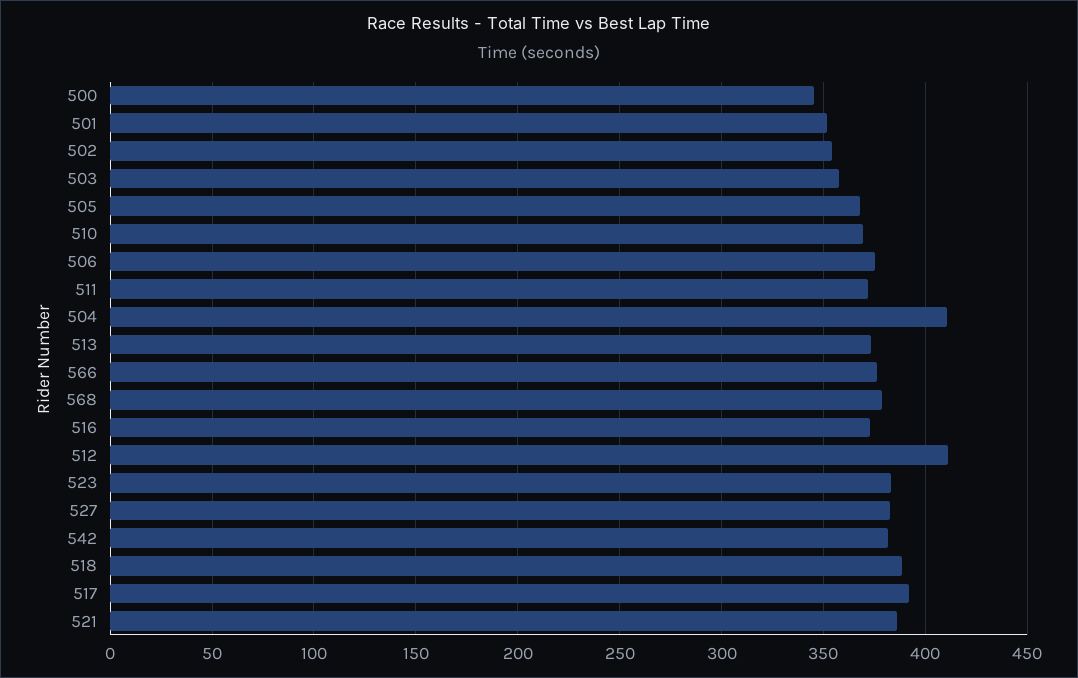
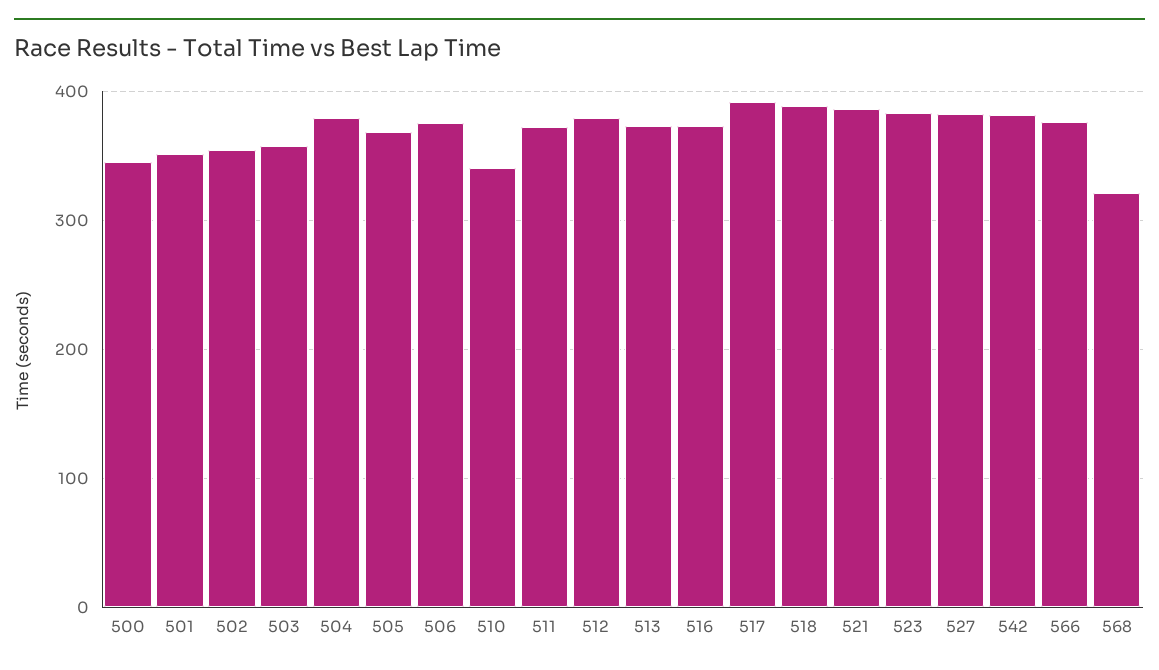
510: 370 -> 340
504: 410 -> 380
568: 380 -> 320
512: 410 -> 380

